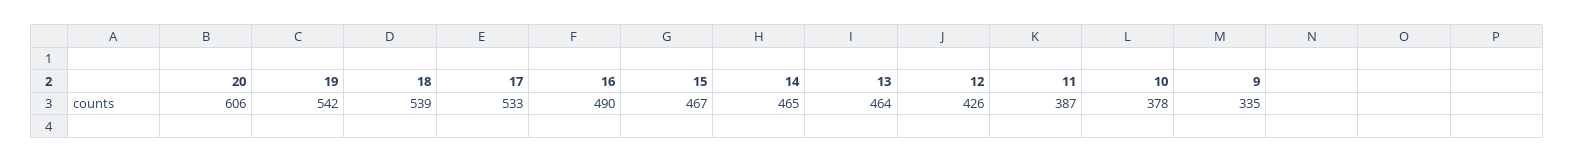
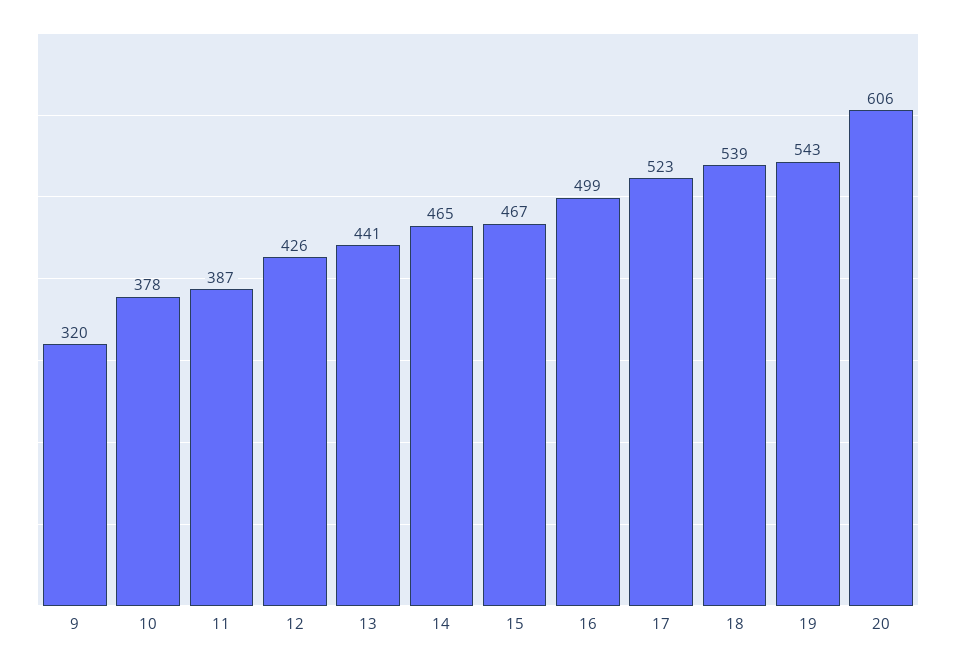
19: 542 -> 543
17: 533 -> 523
16: 490 -> 499
13: 464 -> 441
9: 335 -> 320

